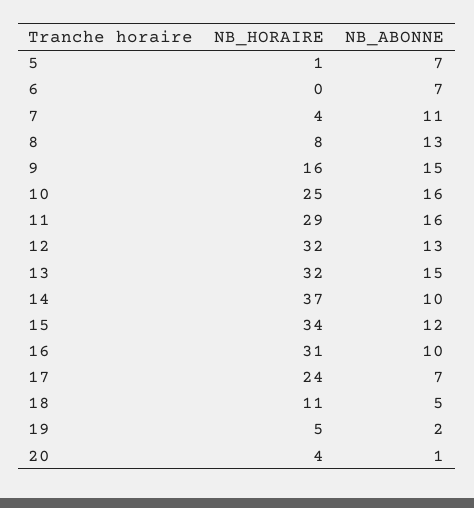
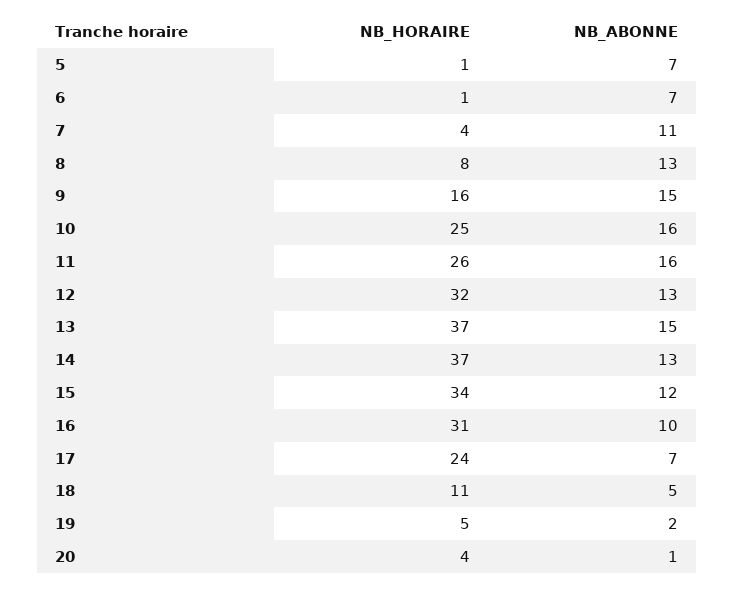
NB_HORAIRE, 6: 0 -> 1
NB_HORAIRE, 11: 29 -> 26
NB_HORAIRE, 13: 32 -> 37
NB_ABONNE, 14: 10 -> 13

